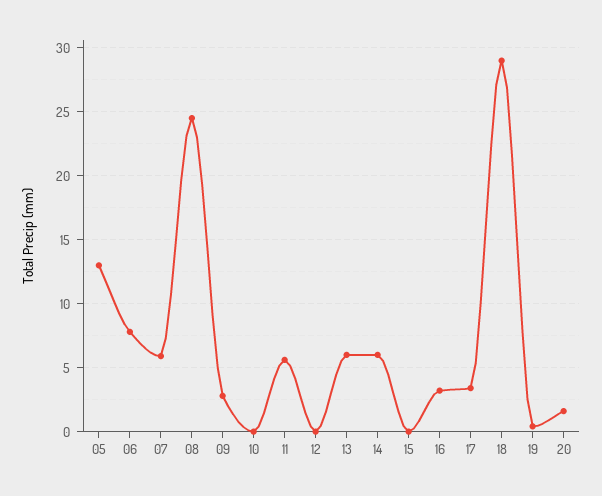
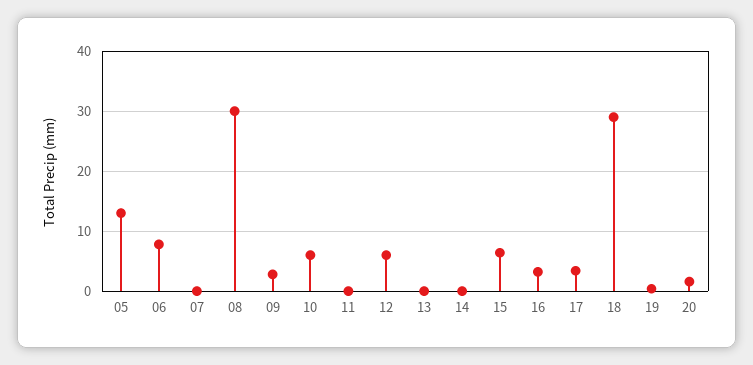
07: 6 -> 0
08: 24.5 -> 30
10: 0 -> 6
11: 5.5 -> 0
12: 0 -> 6
13: 6 -> 0
14: 6 -> 0
15: 0 -> 6

